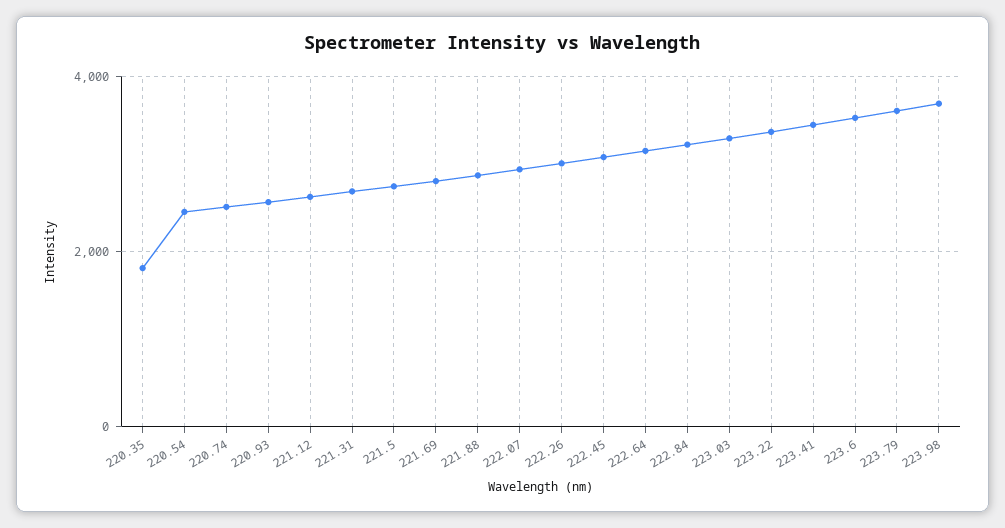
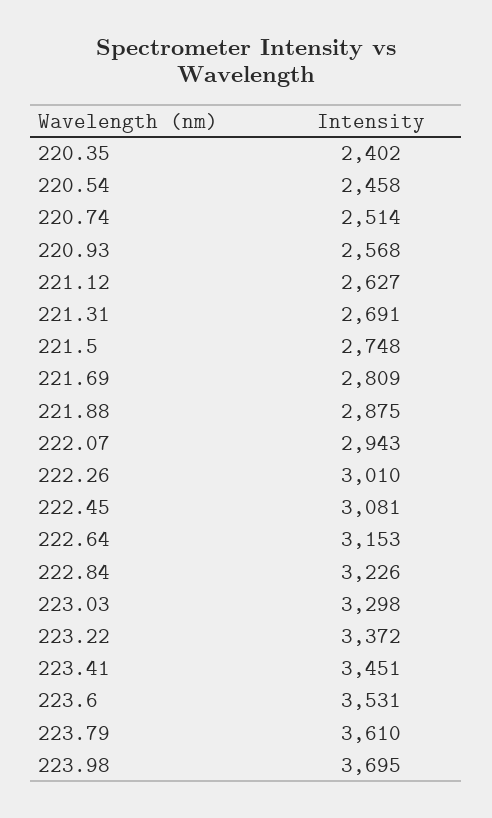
220.35: 1800 -> 2402

